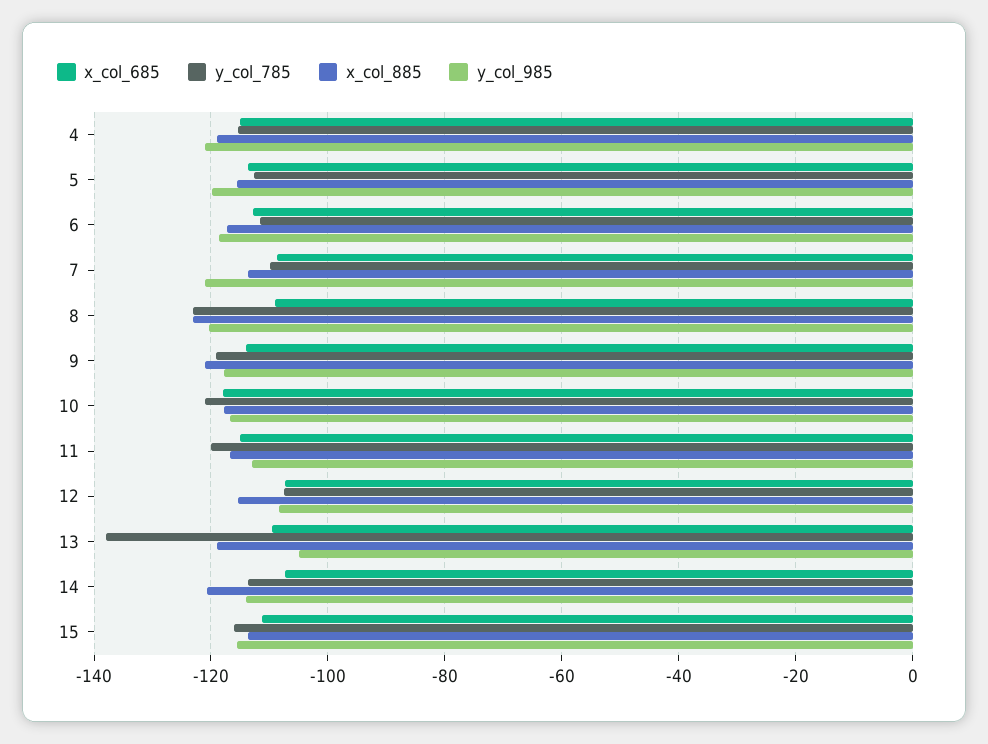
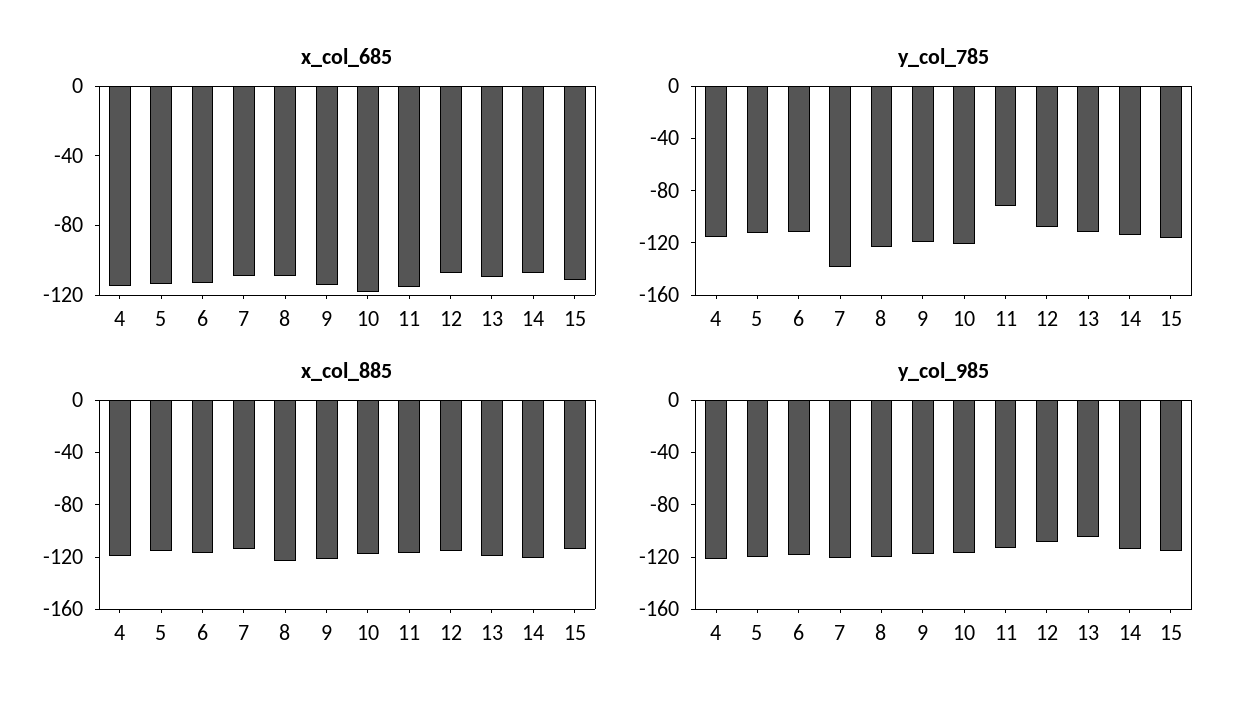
y_col_785, 7: -110 -> -140
y_col_785, 11: -120 -> -90
y_col_785, 13: -138 -> -110

